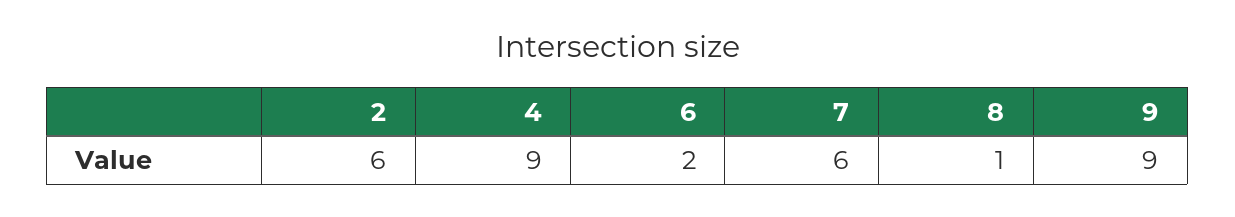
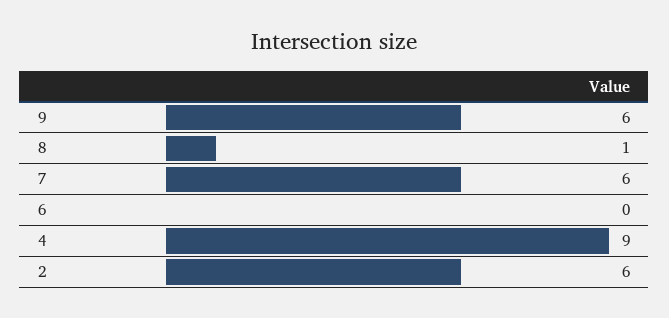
6: 2 -> 0
9: 9 -> 6

